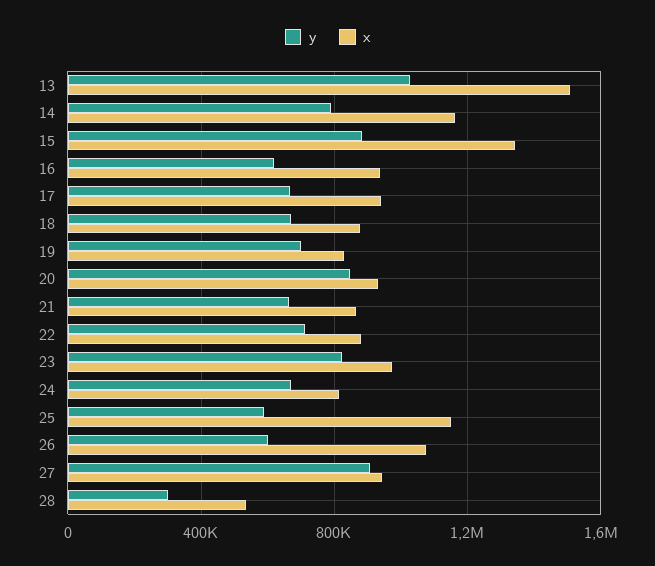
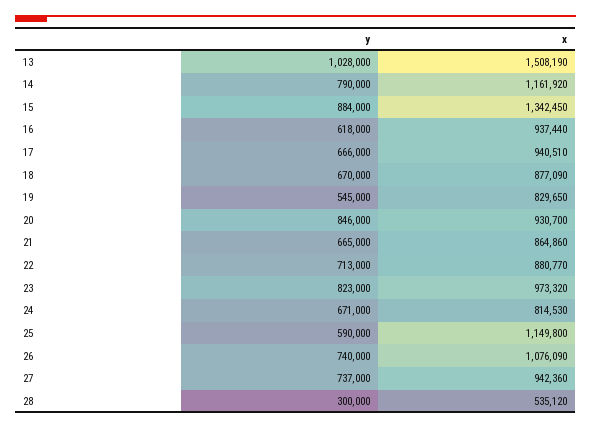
y, 19: 700000 -> 545000
y, 26: 600000 -> 740000
y, 27: 900000 -> 737000

